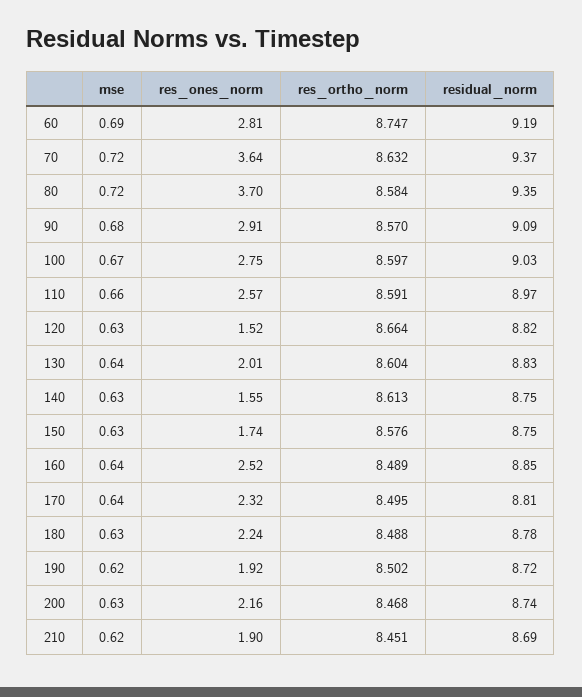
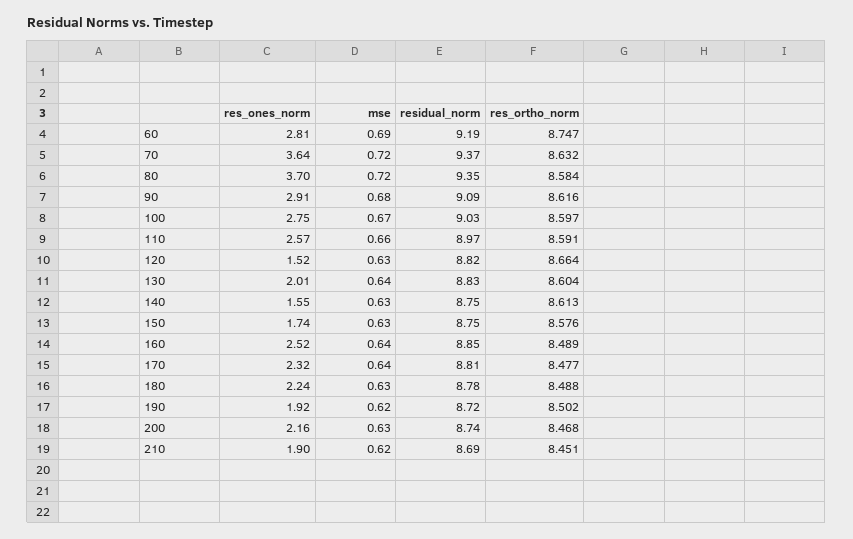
res_ortho_norm, 90: 8.57 -> 8.616
res_ortho_norm, 170: 8.495 -> 8.477

